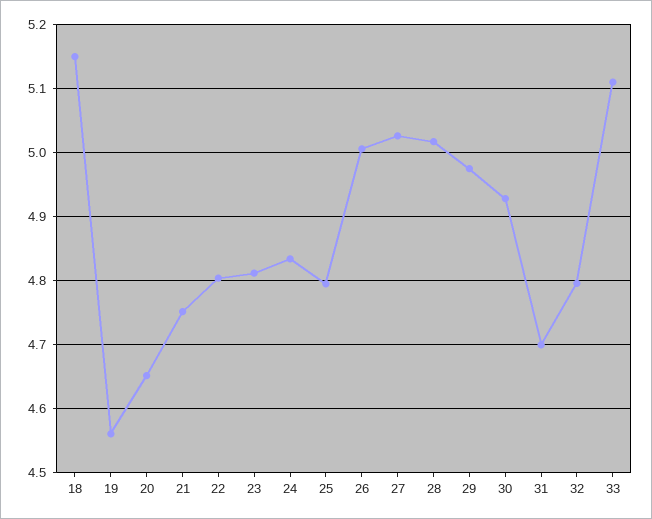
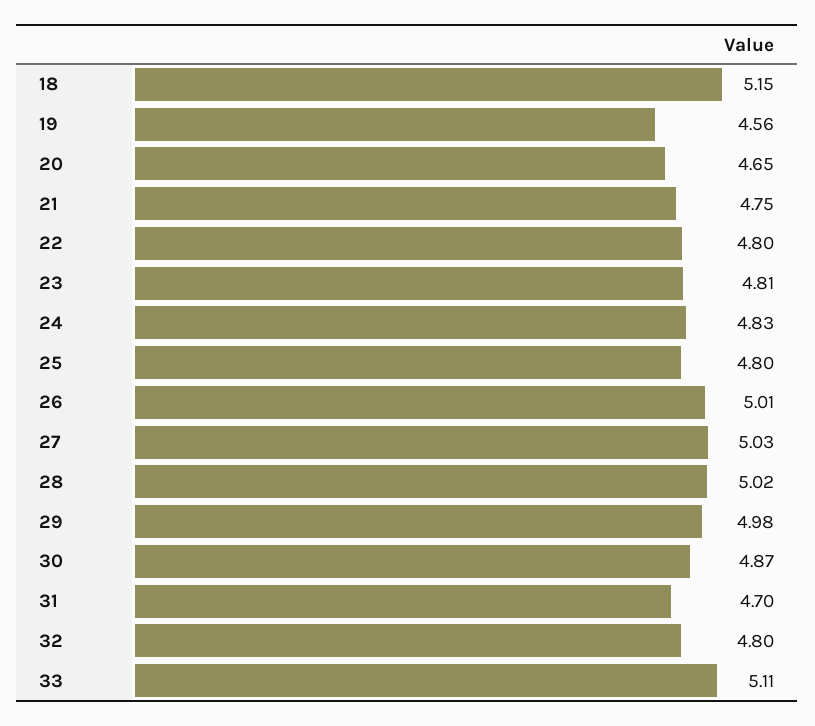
30: 4.93 -> 4.87

